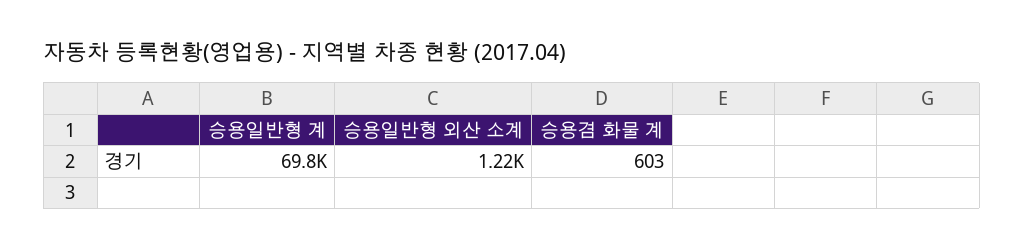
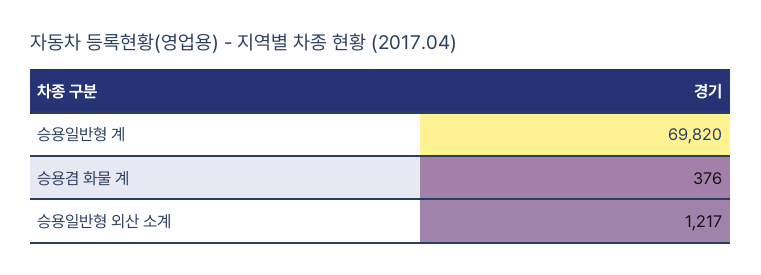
승용겸 화물 계: 603 -> 376

